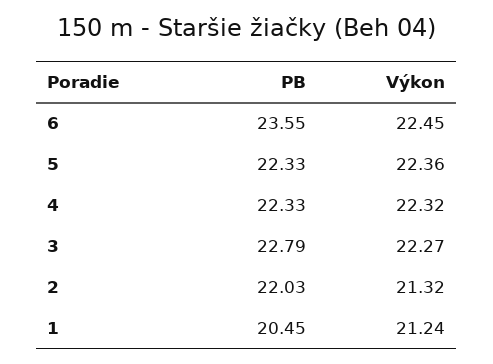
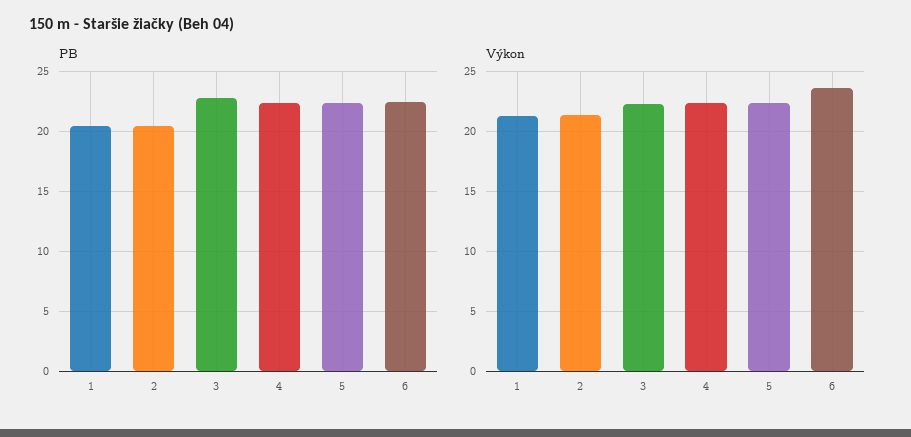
PB, 6: 23.55 -> 22.5
Výkon, 6: 22.45 -> 23.5
PB, 2: 22.03 -> 20.5

